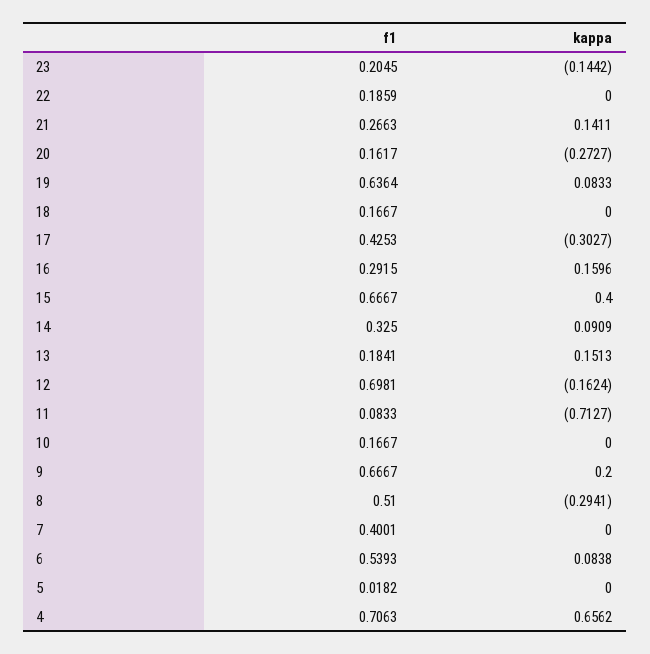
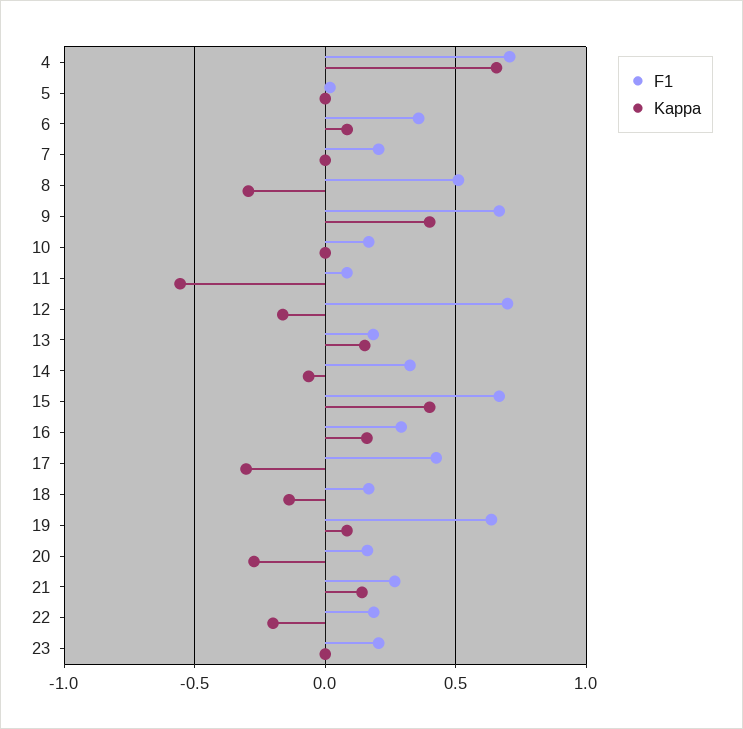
kappa, 23: -0.1442 -> 0
kappa, 22: 0 -> -0.2
kappa, 18: 0 -> -0.15
kappa, 14: 0.0909 -> -0.05
kappa, 11: -0.7127 -> -0.55
kappa, 9: 0.2 -> 0.4
f1, 7: 0.4001 -> 0.2
f1, 6: 0.5393 -> 0.35

